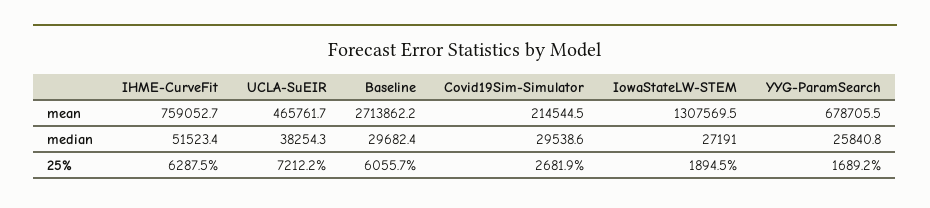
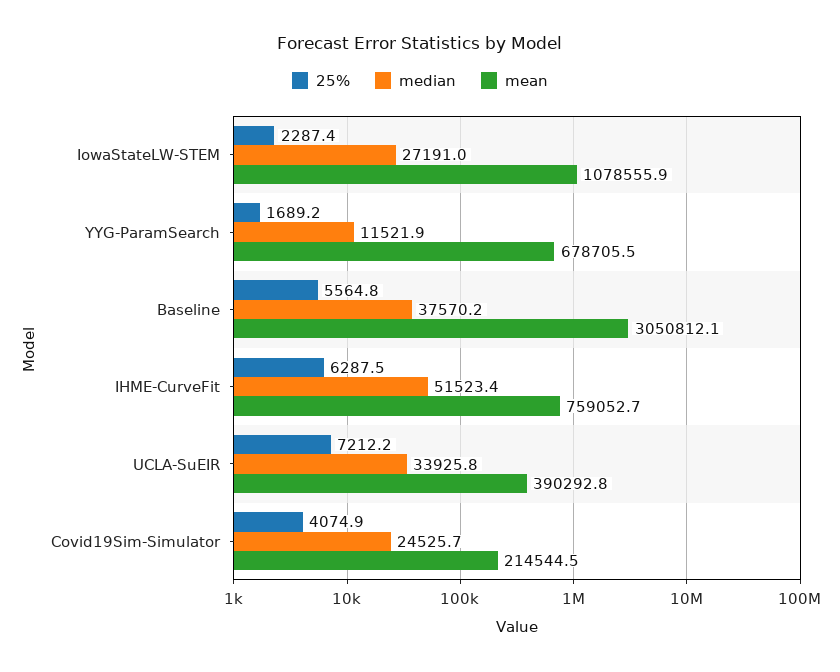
mean, UCLA-SuEIR: 465761.7 -> 390292.8
mean, Baseline: 2713862.2 -> 3050812.1
mean, IowaStateLW-STEM: 1307569.5 -> 1078555.9
median, UCLA-SuEIR: 38254.3 -> 33925.8
median, Baseline: 29682.4 -> 37570.2
median, Covid19Sim-Simulator: 29538.6 -> 24525.7
median, YYG-ParamSearch: 25840.8 -> 11521.9
25%, Baseline: 6055.7 -> 5564.8
25%, Covid19Sim-Simulator: 2681.9 -> 4074.9
25%, IowaStateLW-STEM: 1894.5 -> 2287.4

